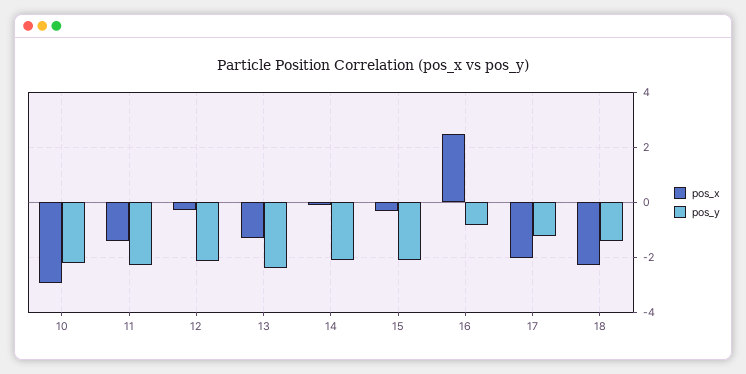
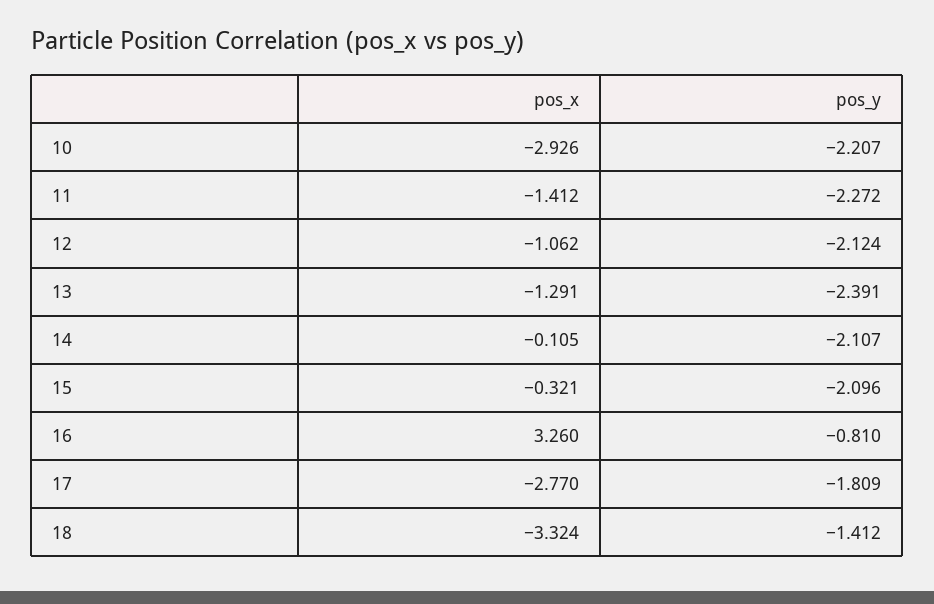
pos_x, 12: -0.25 -> -1.062
pos_x, 16: 2.5 -> 3.26
pos_x, 17: -2 -> -2.77
pos_y, 17: -1.25 -> -1.809
pos_x, 18: -2.25 -> -3.324

